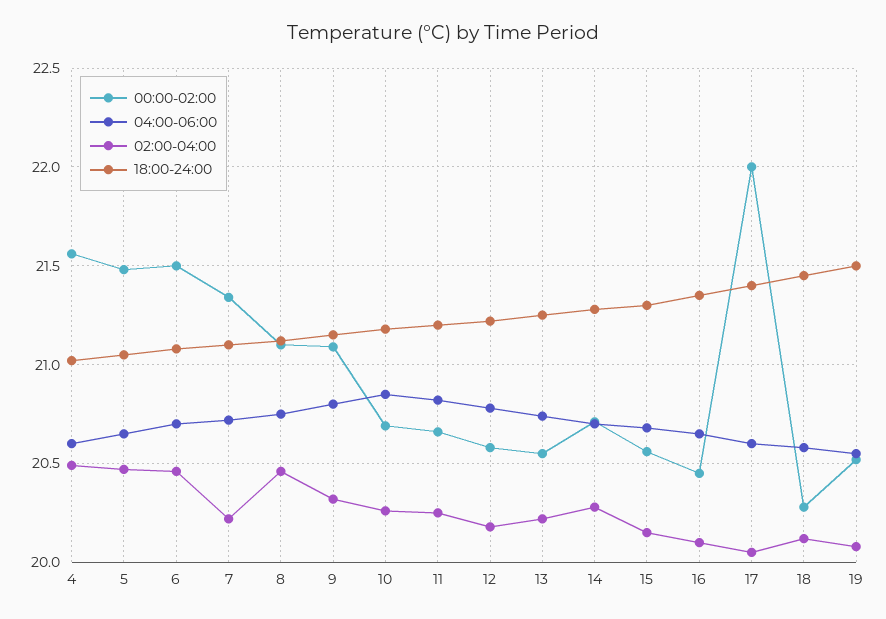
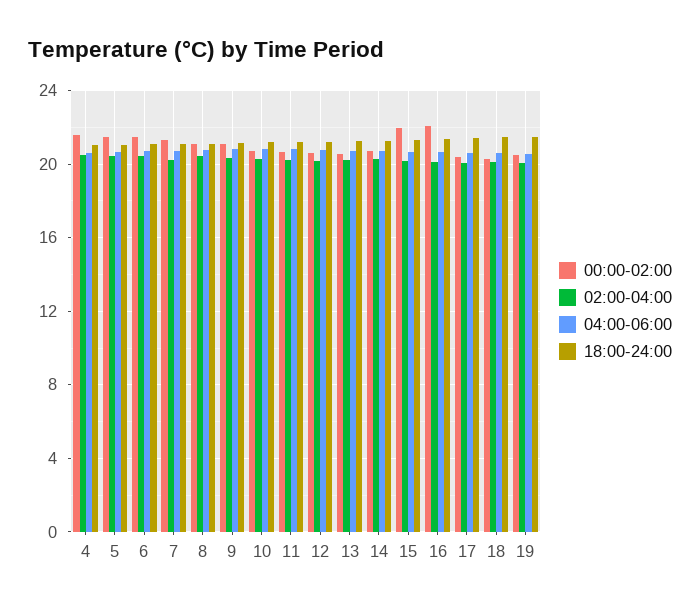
00:00-02:00, 15: 20.55 -> 22
00:00-02:00, 16: 20.45 -> 22
00:00-02:00, 17: 22 -> 20.5

